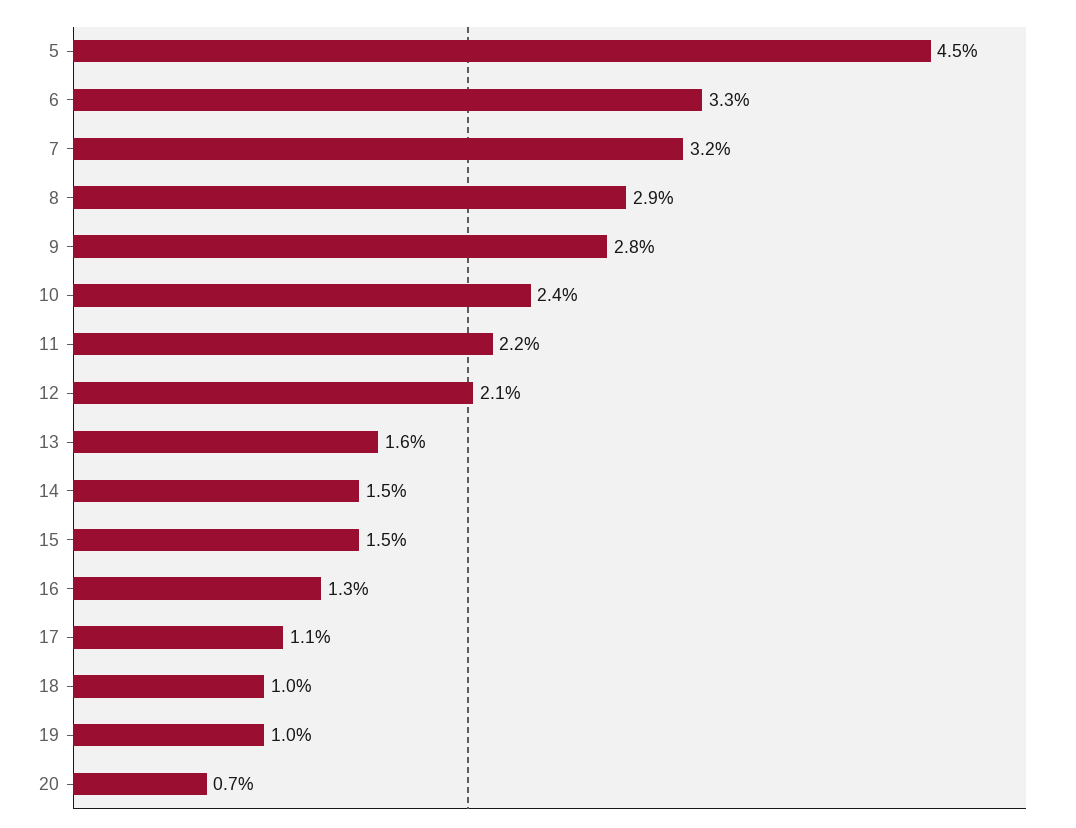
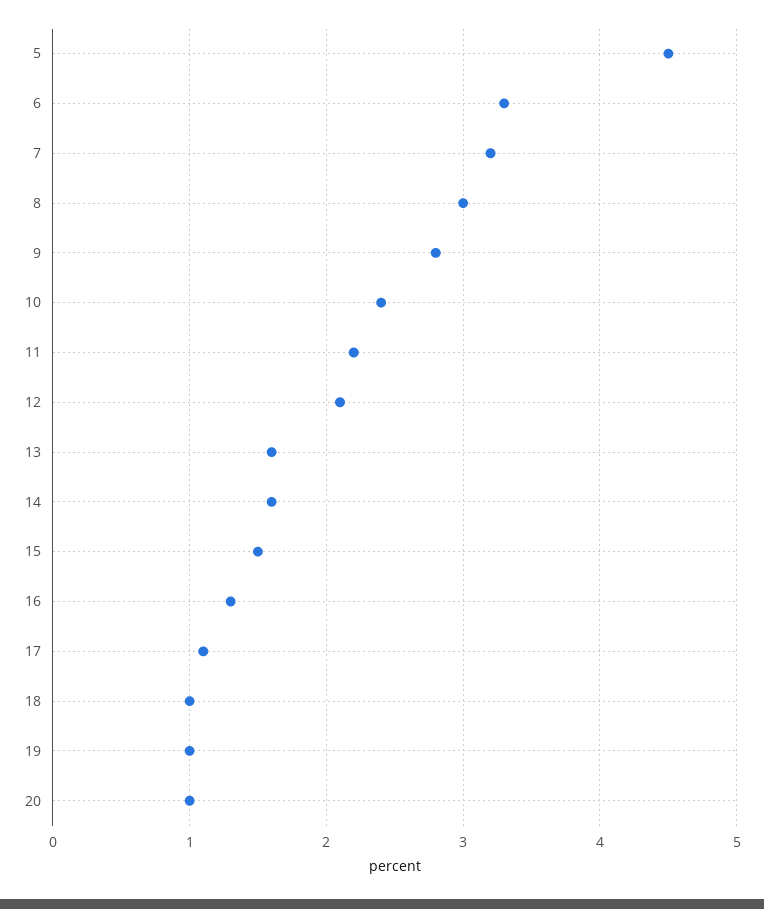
8: 2.9 -> 3
14: 1.5 -> 1.6
20: 0.7 -> 1

